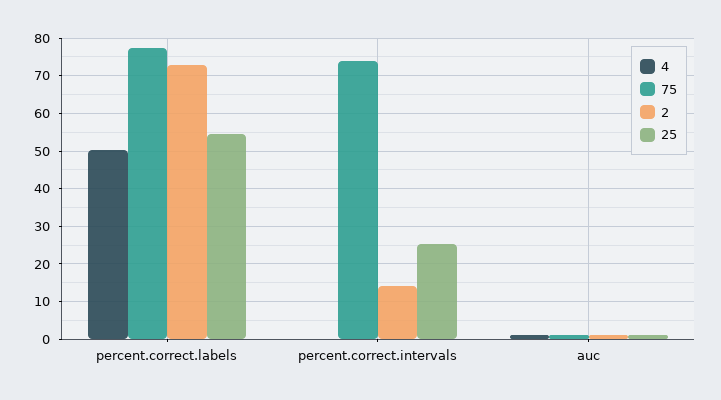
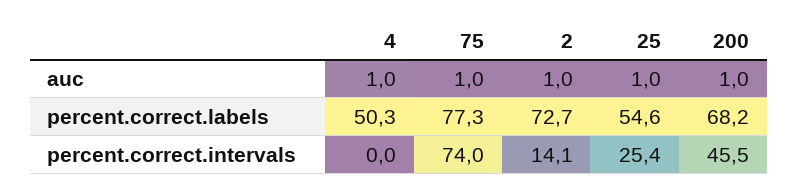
200, auc: none -> 1
200, percent.correct.labels: none -> 68.2
200, percent.correct.intervals: none -> 45.5

